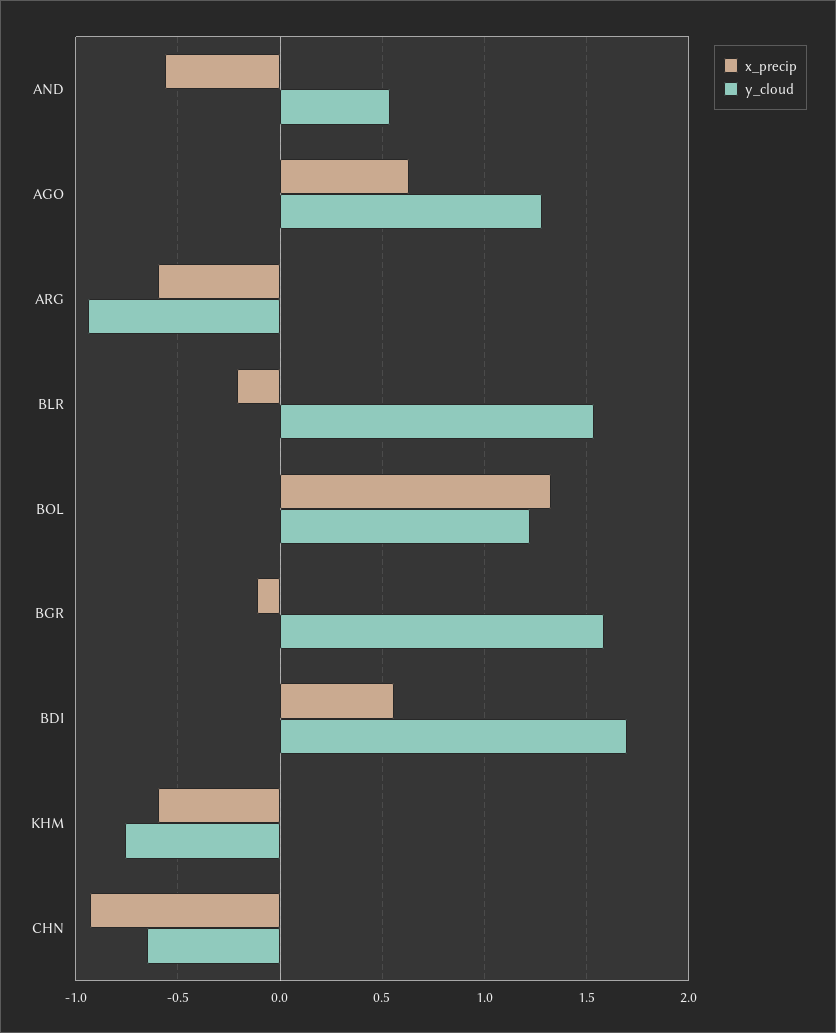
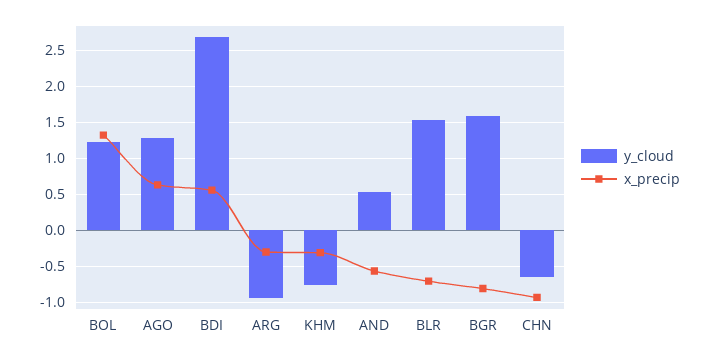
x_precip, ARG: -0.6 -> -0.3
x_precip, BLR: -0.2 -> -0.7
x_precip, BGR: -0.1 -> -0.8
y_cloud, BDI: 1.7 -> 2.7
x_precip, KHM: -0.6 -> -0.3

